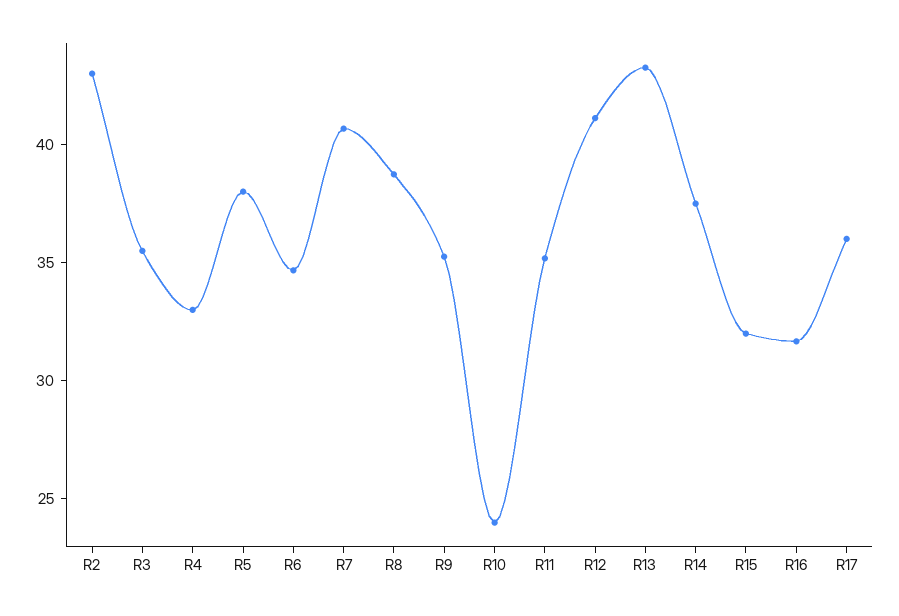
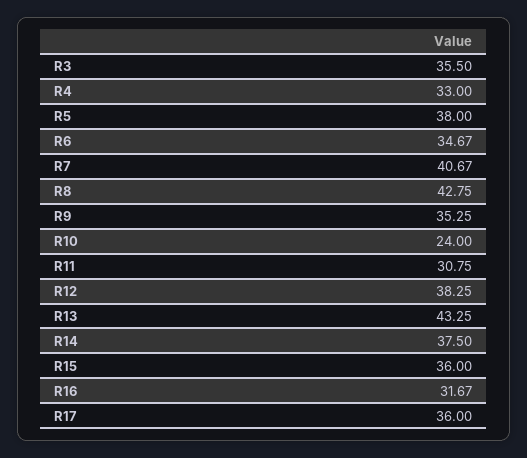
R2: 43 -> none
R8: 39 -> 42.75
R11: 35 -> 30.75
R12: 41 -> 38.25
R15: 32 -> 36

